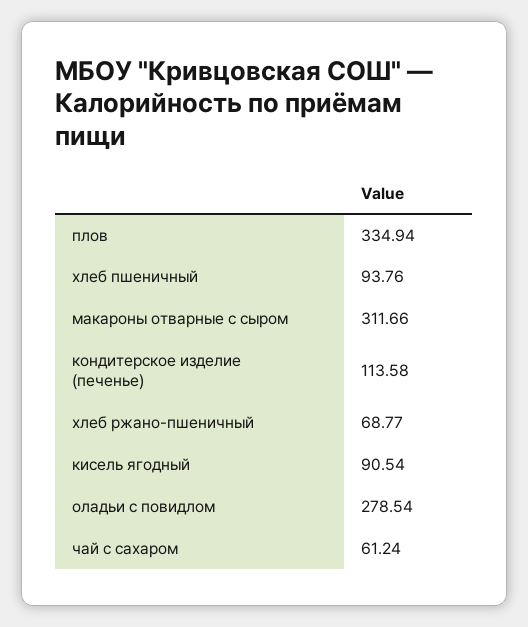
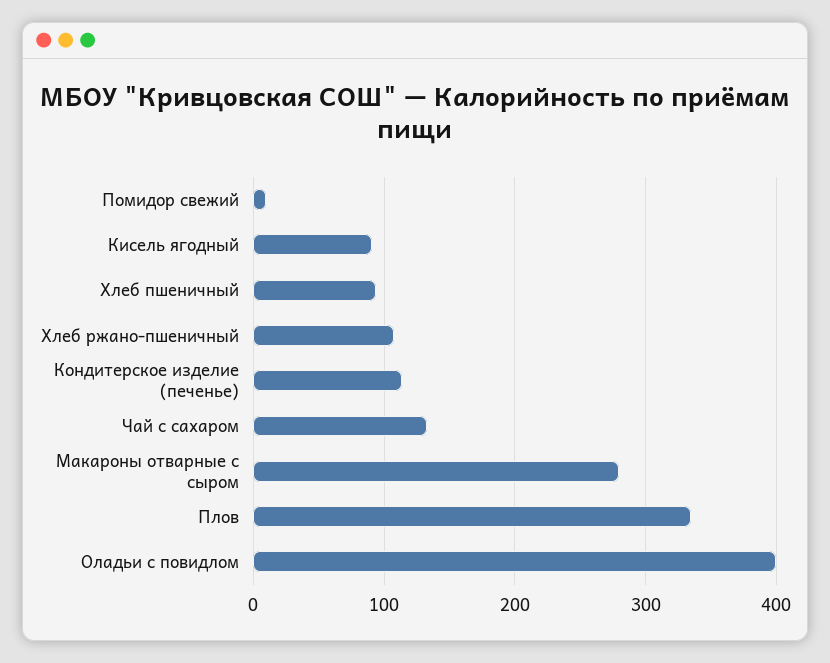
макароны отварные с сыром: 311.66 -> 280
хлеб ржано-пшеничный: 68.77 -> 110
оладьи с повидлом: 278.54 -> 400
чай с сахаром: 61.24 -> 130
Помидор свежий: none -> 10

